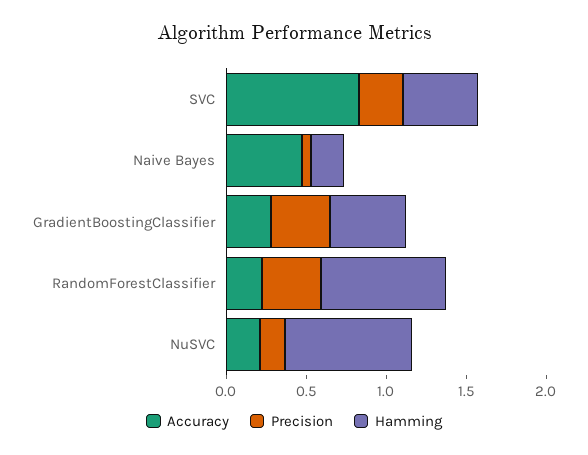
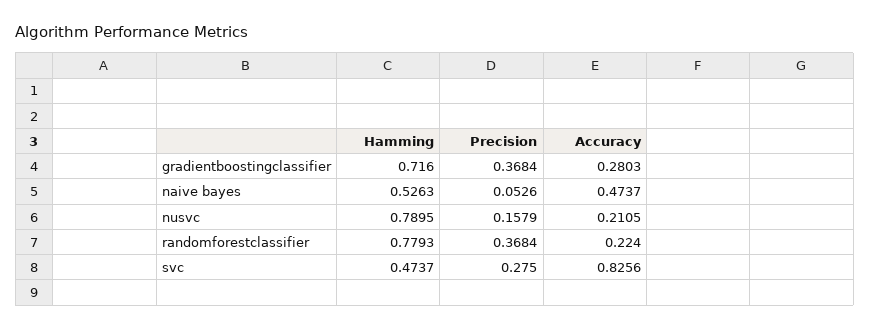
Hamming, Naive Bayes: 0.2 -> 0.5263
Hamming, GradientBoostingClassifier: 0.5 -> 0.716

